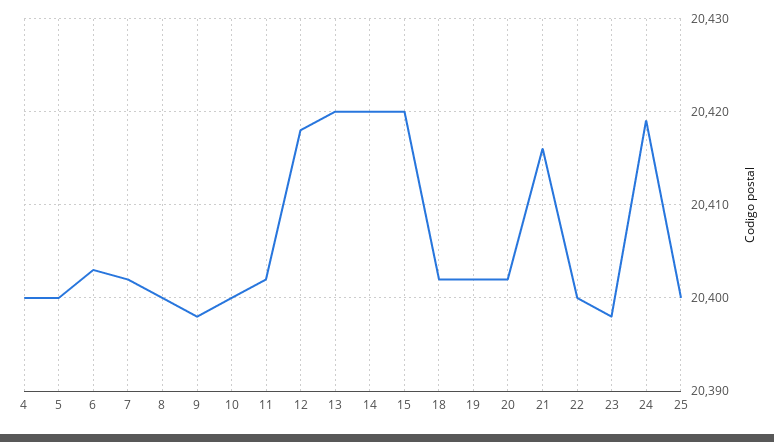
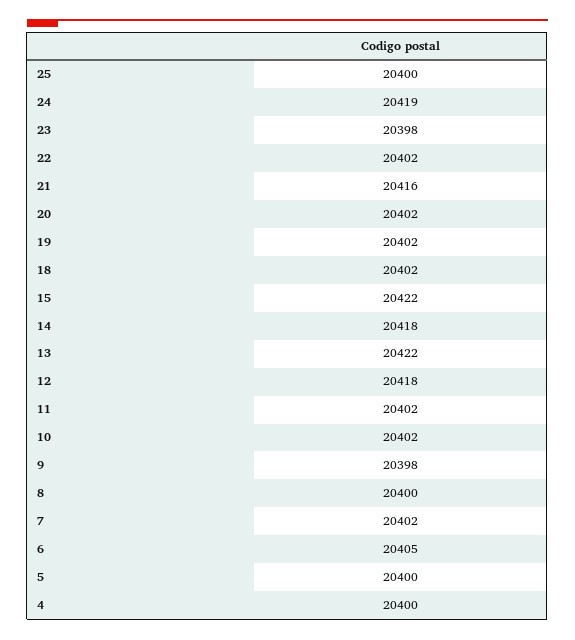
6: 20403 -> 20405
10: 20400 -> 20402
13: 20420 -> 20422
14: 20420 -> 20418
15: 20420 -> 20422
22: 20400 -> 20402

